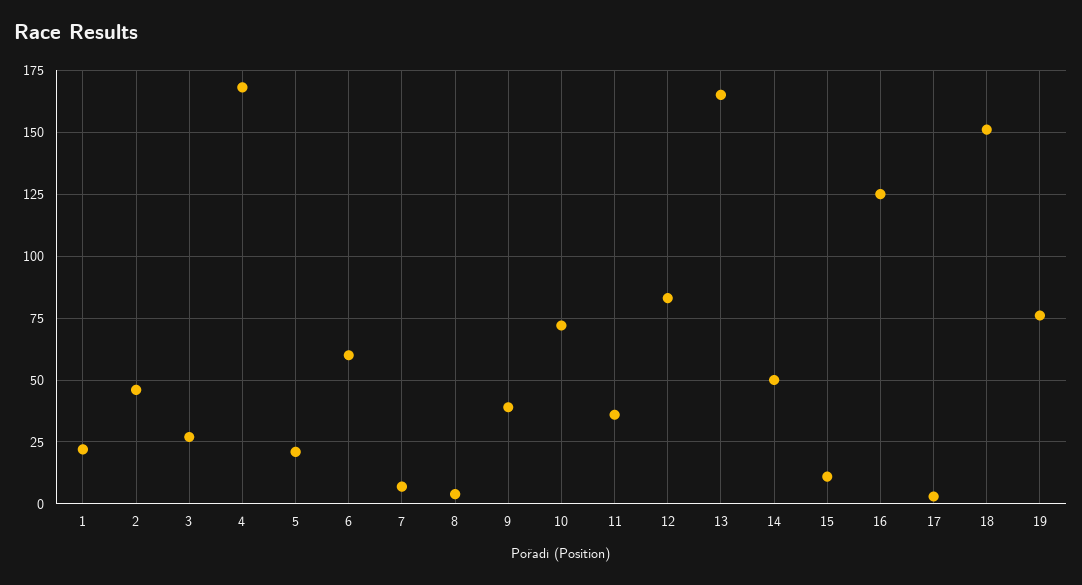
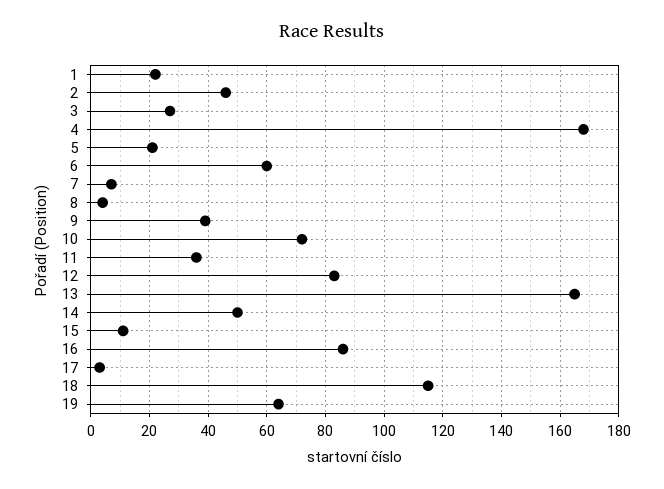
16: 125 -> 85
18: 150 -> 115
19: 75 -> 65

